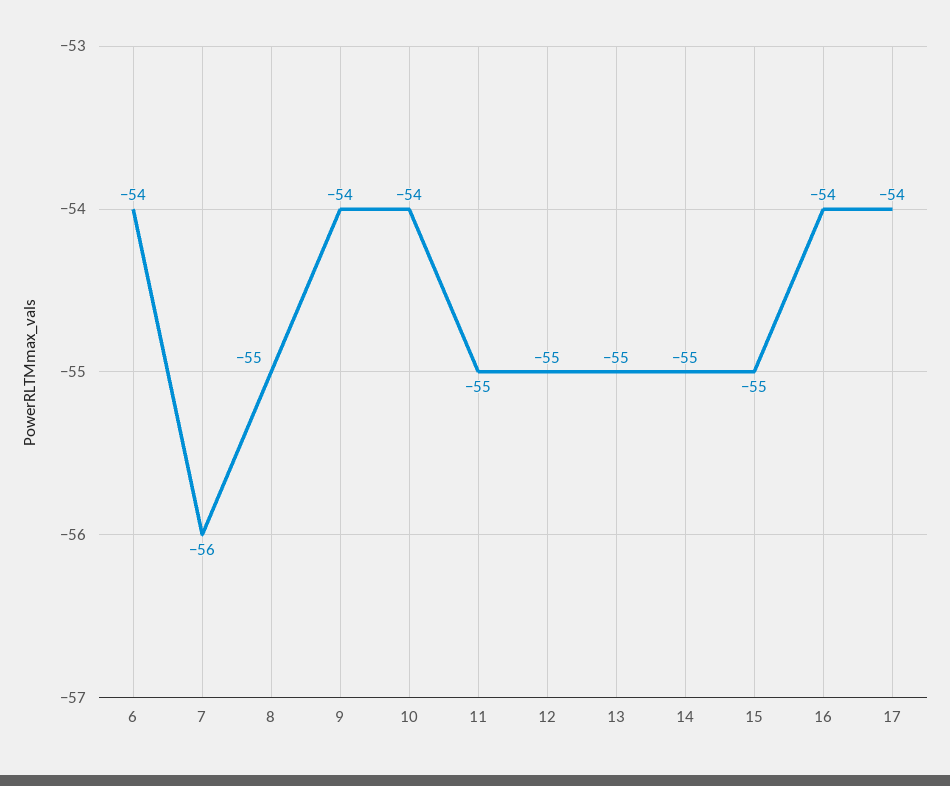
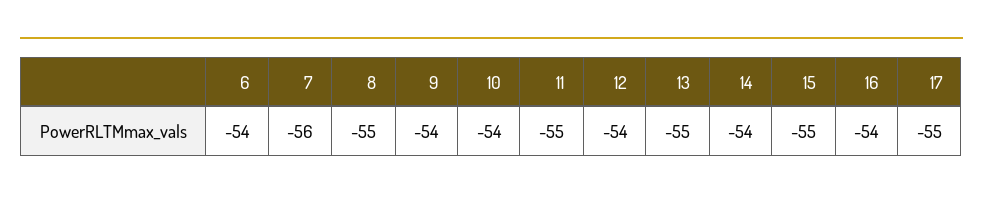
12: -55 -> -54
14: -55 -> -54
17: -54 -> -55

